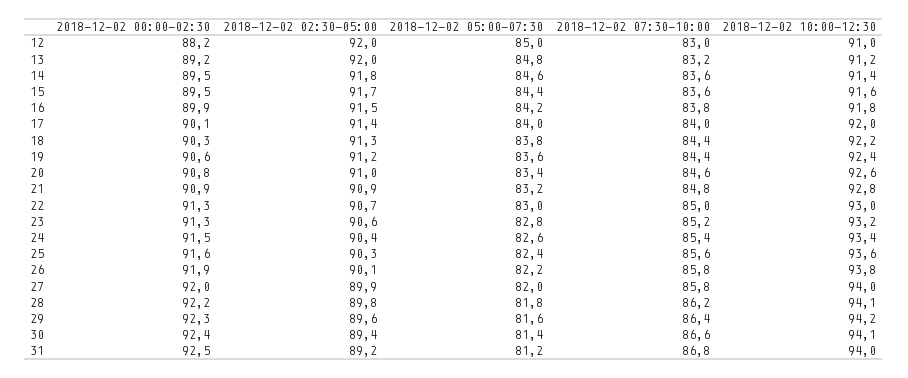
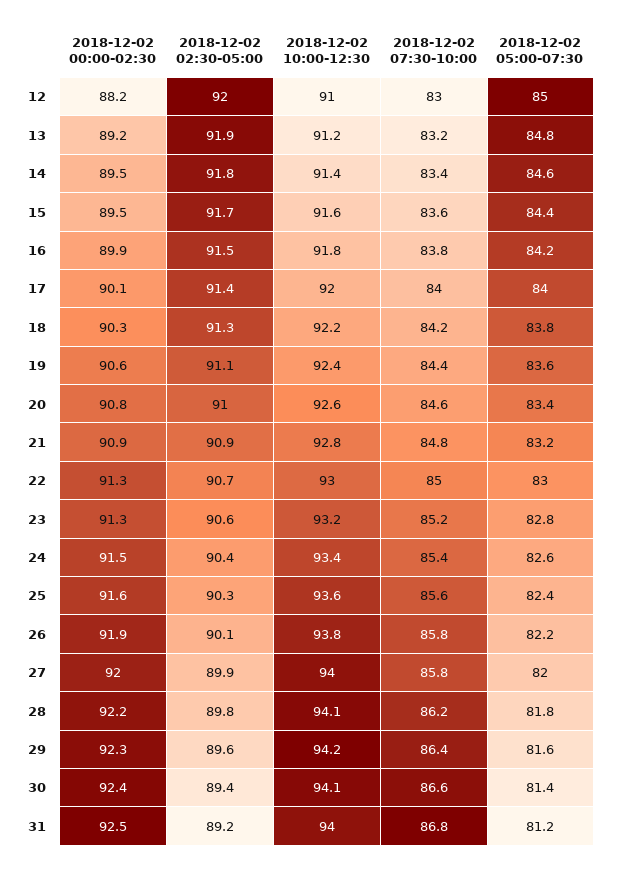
2018-12-02 02:30-05:00, 13: 92 -> 91.9
2018-12-02 07:30-10:00, 14: 83.6 -> 83.4
2018-12-02 07:30-10:00, 18: 84.4 -> 84.2
2018-12-02 02:30-05:00, 19: 91.2 -> 91.1

